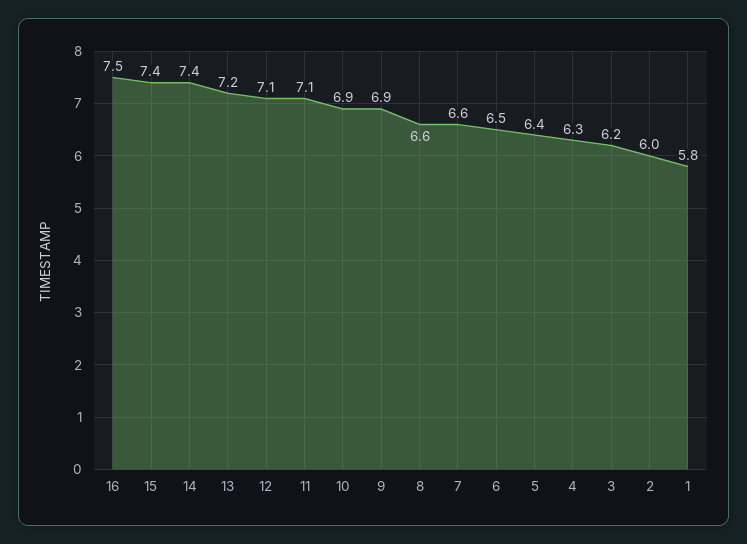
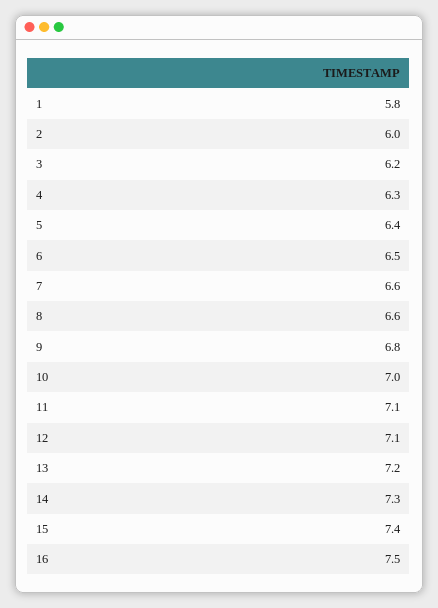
14: 7.4 -> 7.3
10: 6.9 -> 7
9: 6.9 -> 6.8

